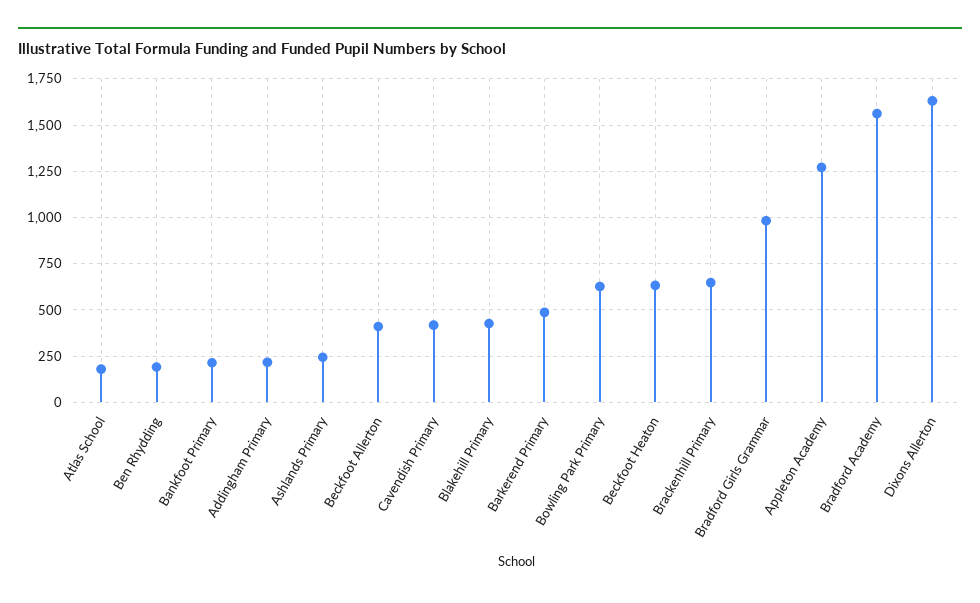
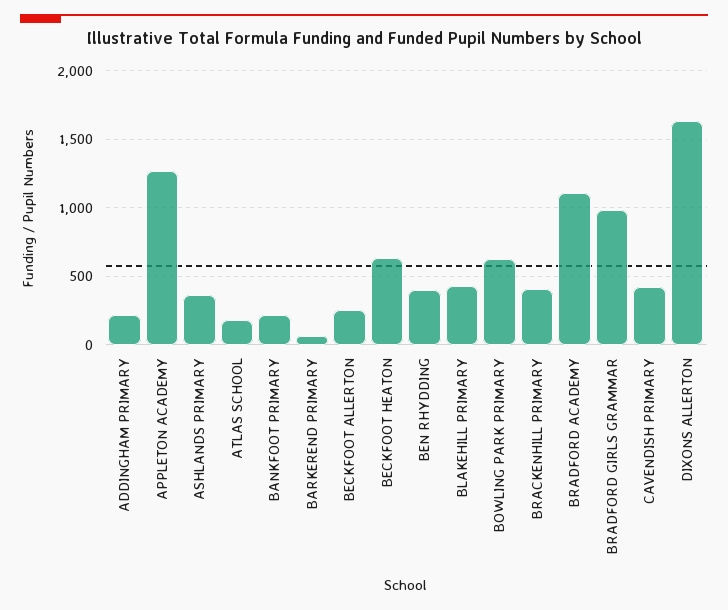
Ben Rhydding: 200 -> 400
Ashlands Primary: 250 -> 350
Beckfoot Allerton: 400 -> 250
Barkerend Primary: 500 -> 50
Brackenhill Primary: 650 -> 400
Bradford Academy: 1550 -> 1100

